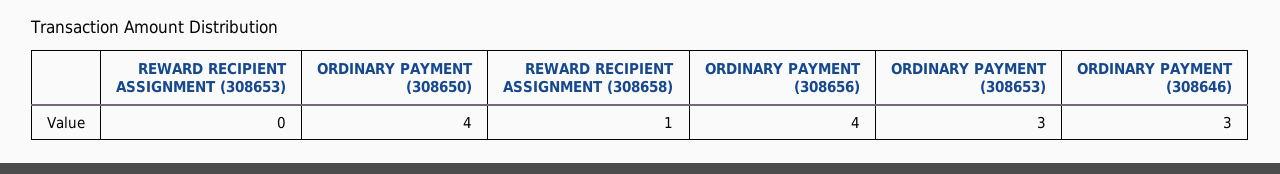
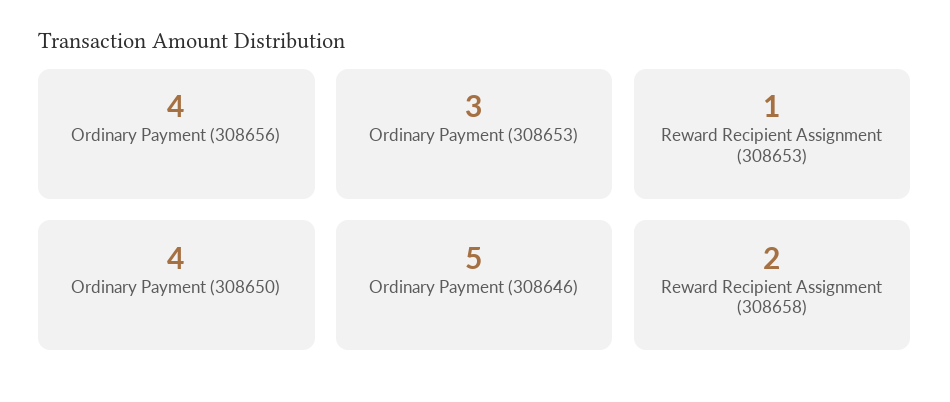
REWARD RECIPIENT ASSIGNMENT (308653): 0 -> 1
REWARD RECIPIENT ASSIGNMENT (308658): 1 -> 2
ORDINARY PAYMENT (308646): 3 -> 5

